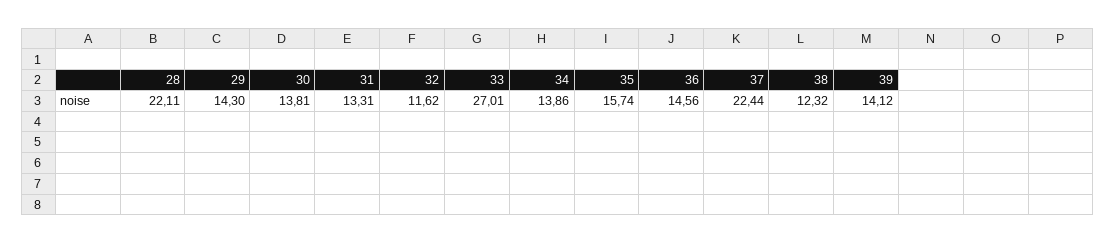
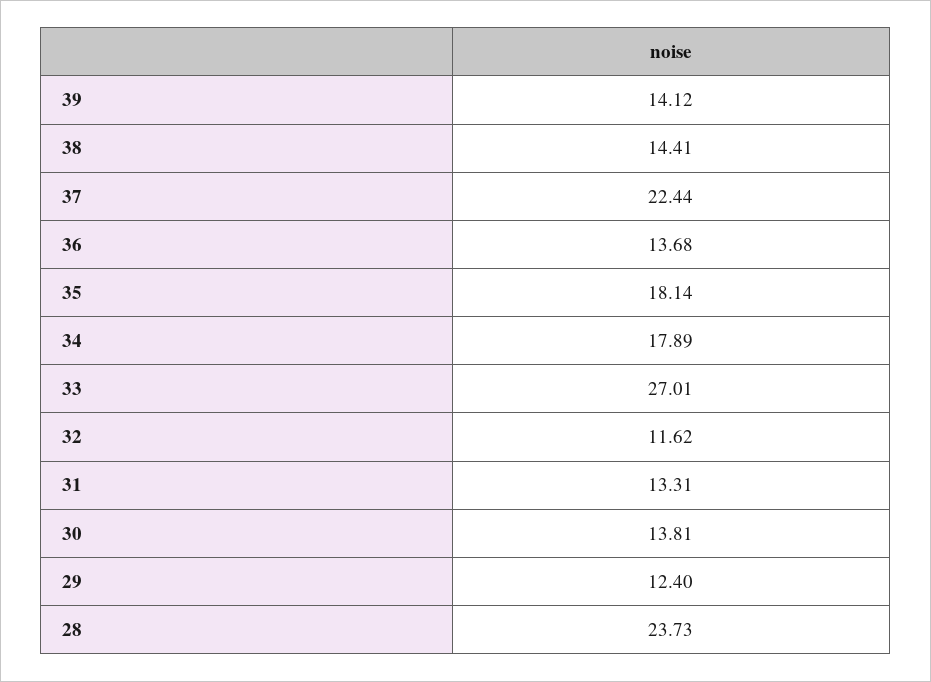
28: 22.11 -> 23.73
29: 14.3 -> 12.4
34: 13.86 -> 17.89
35: 15.74 -> 18.14
36: 14.56 -> 13.68
38: 12.32 -> 14.41

